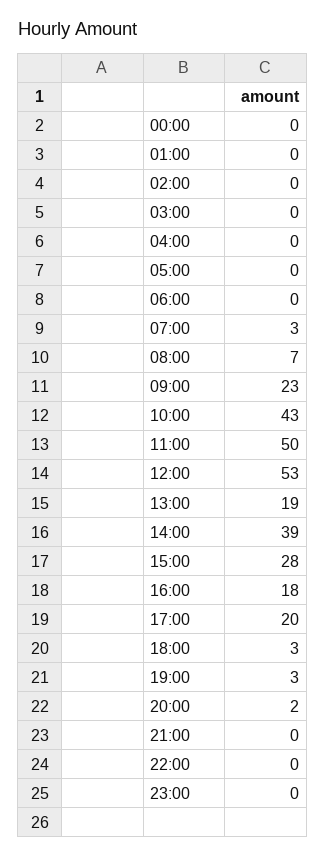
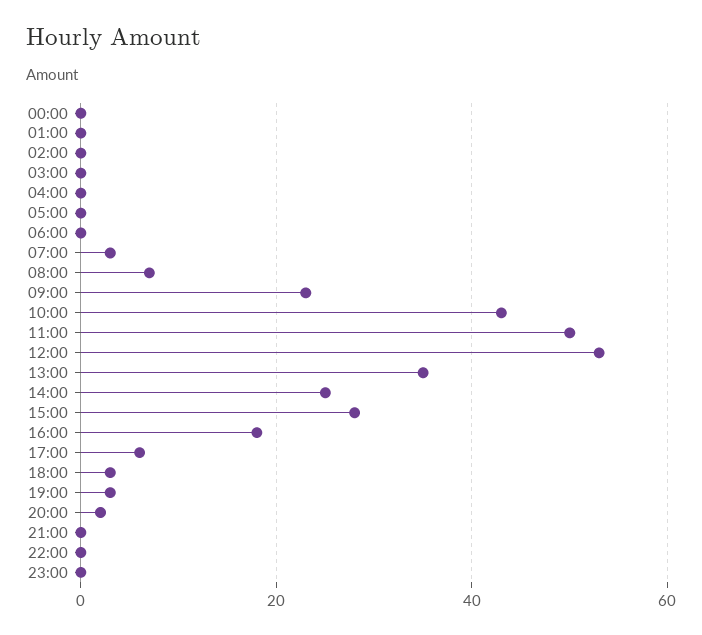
13:00: 19 -> 35
14:00: 39 -> 25
17:00: 20 -> 5

